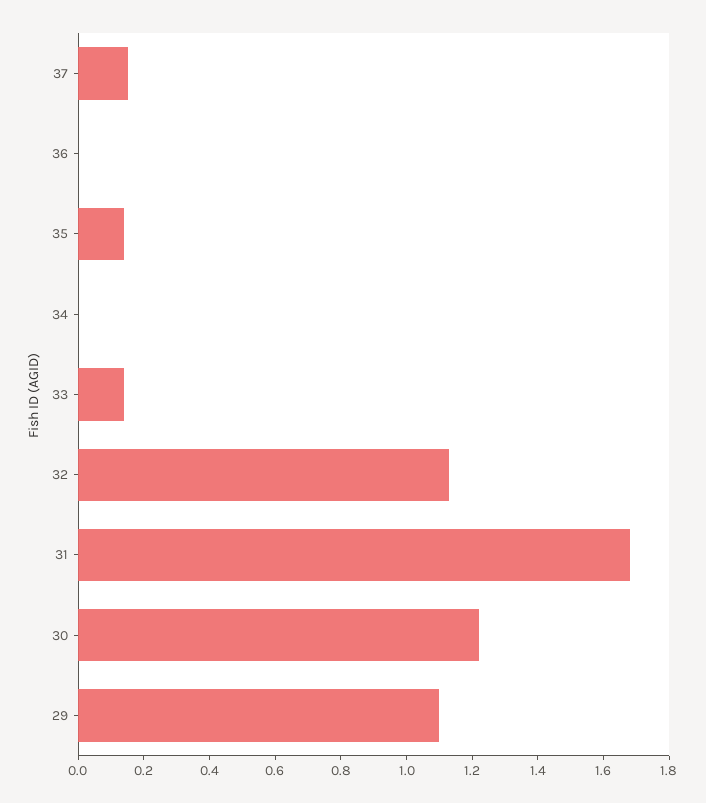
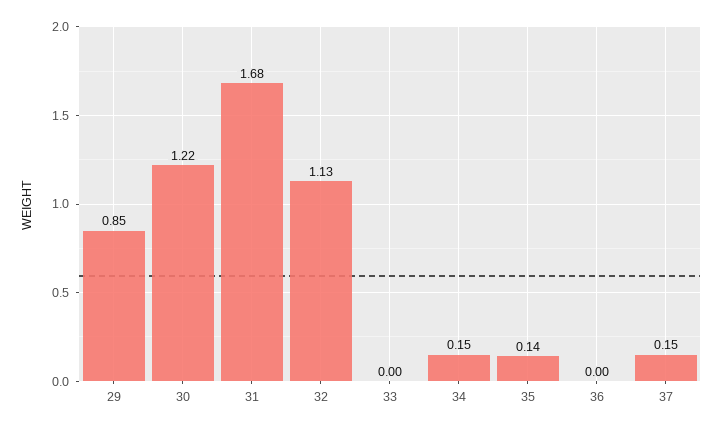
34: 0 -> 0.15
33: 0.15 -> 0
29: 1.1 -> 0.85

